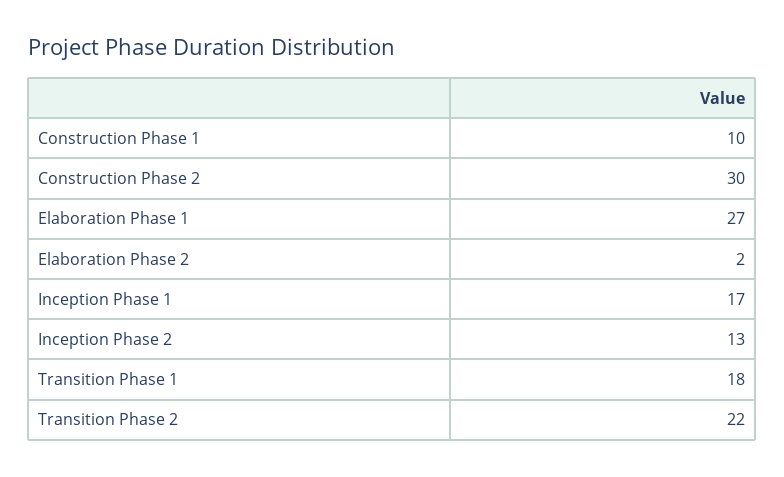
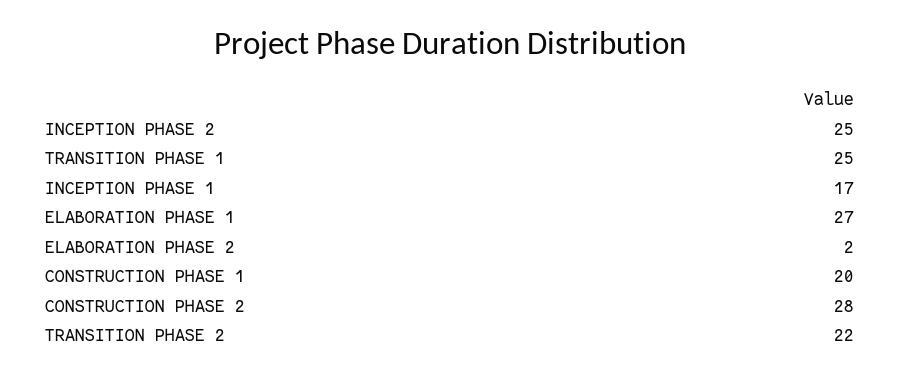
Construction Phase 1: 10 -> 20
Construction Phase 2: 30 -> 28
Inception Phase 2: 13 -> 25
Transition Phase 1: 18 -> 25

